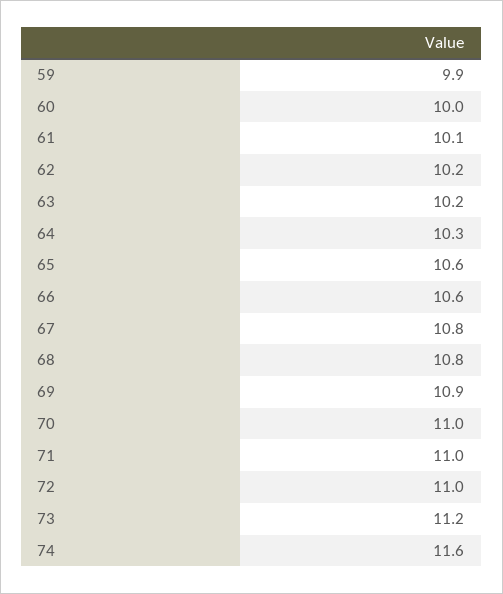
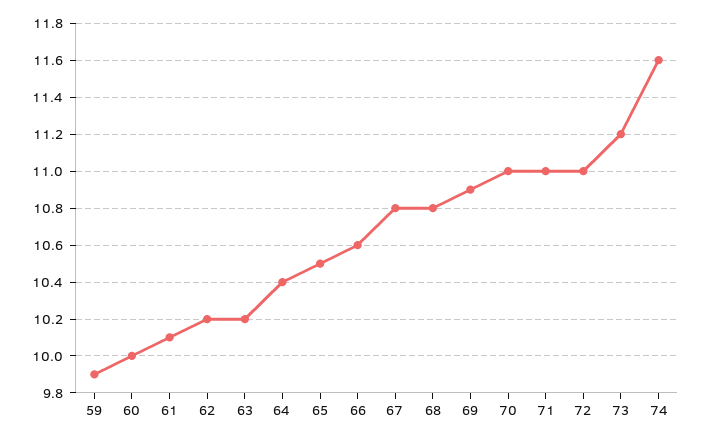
64: 10.3 -> 10.4
65: 10.6 -> 10.5

